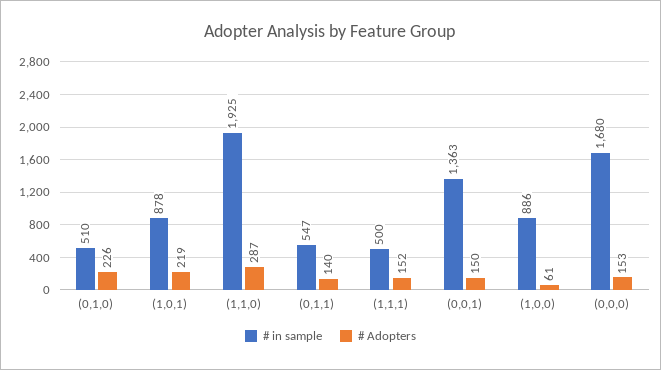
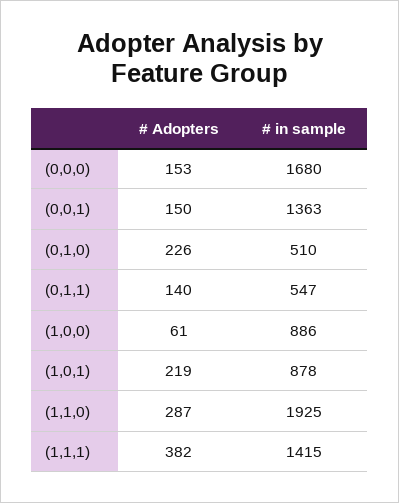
# in sample, (1,1,1): 500 -> 1415
# Adopters, (1,1,1): 152 -> 382

